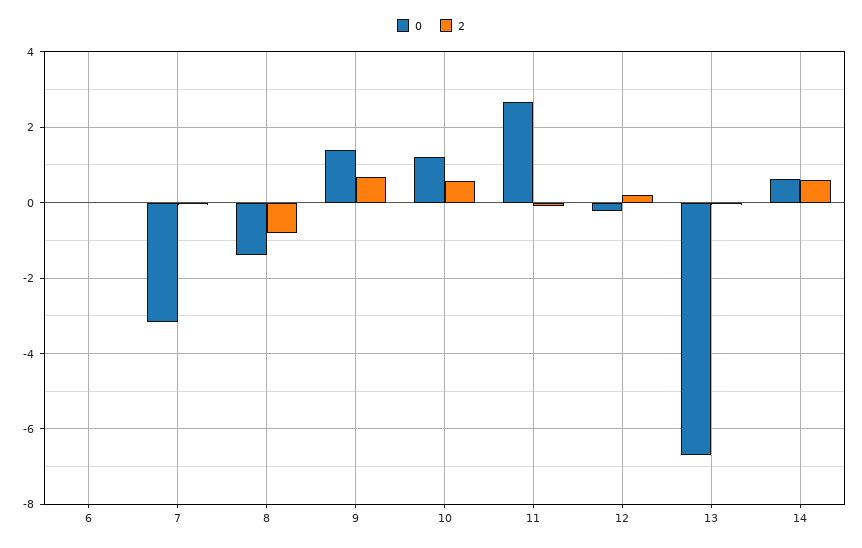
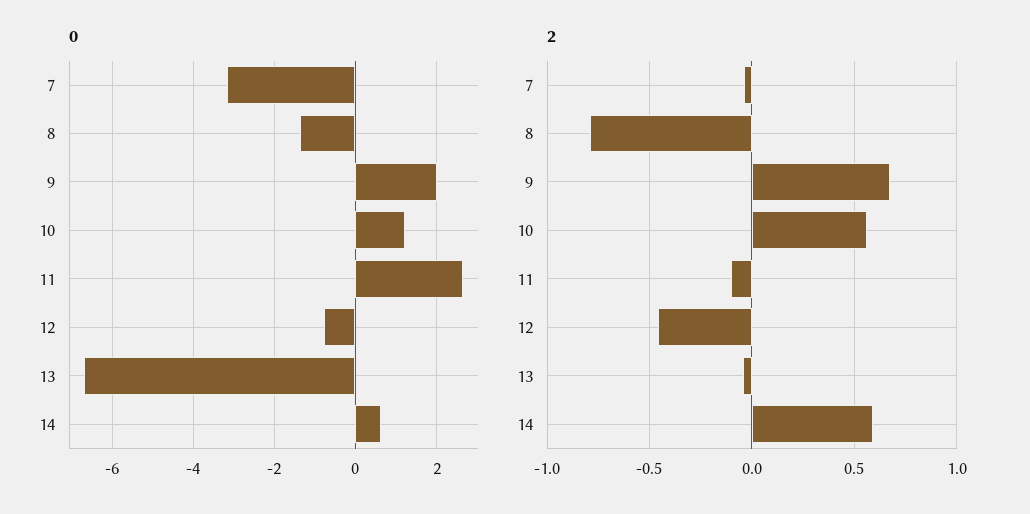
0, 6: 0 -> none
2, 6: 0 -> none
0, 9: 1.4 -> 2
0, 12: -0.2 -> -0.8
2, 12: 0.2 -> -0.45

